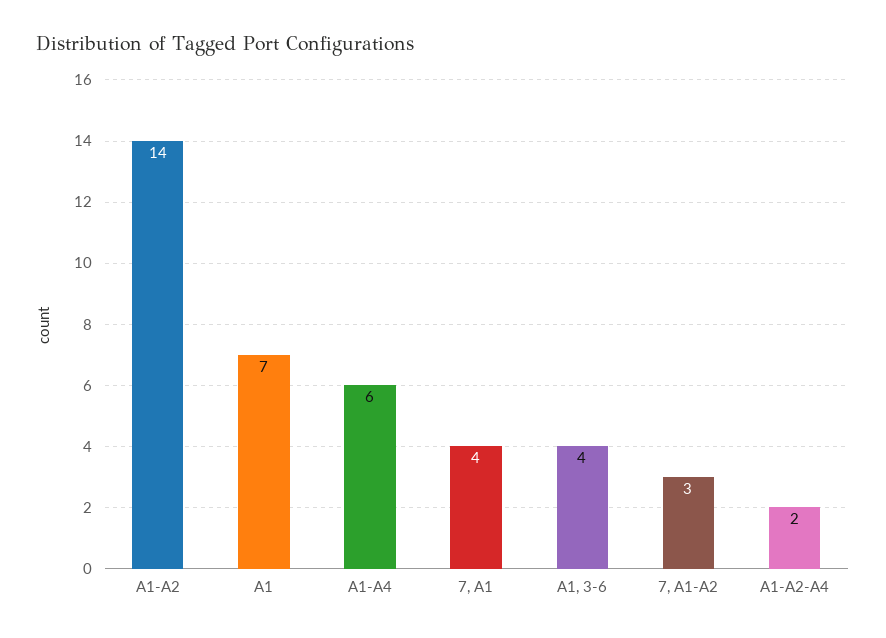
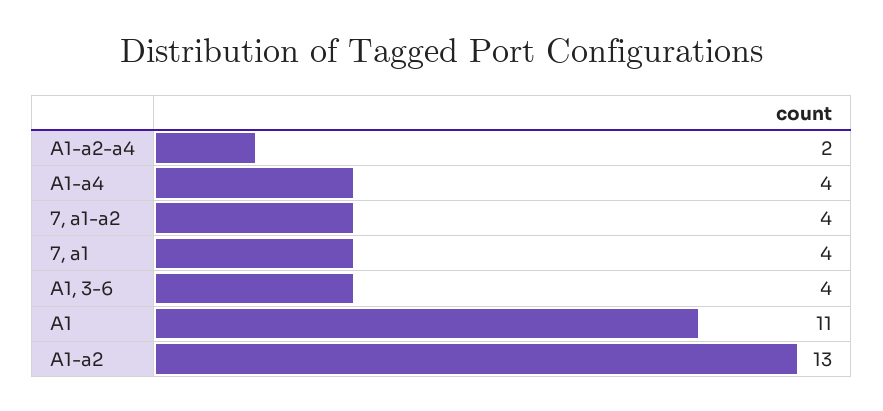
A1-A2: 14 -> 13
A1: 7 -> 11
A1-A4: 6 -> 4
7, A1-A2: 3 -> 4

